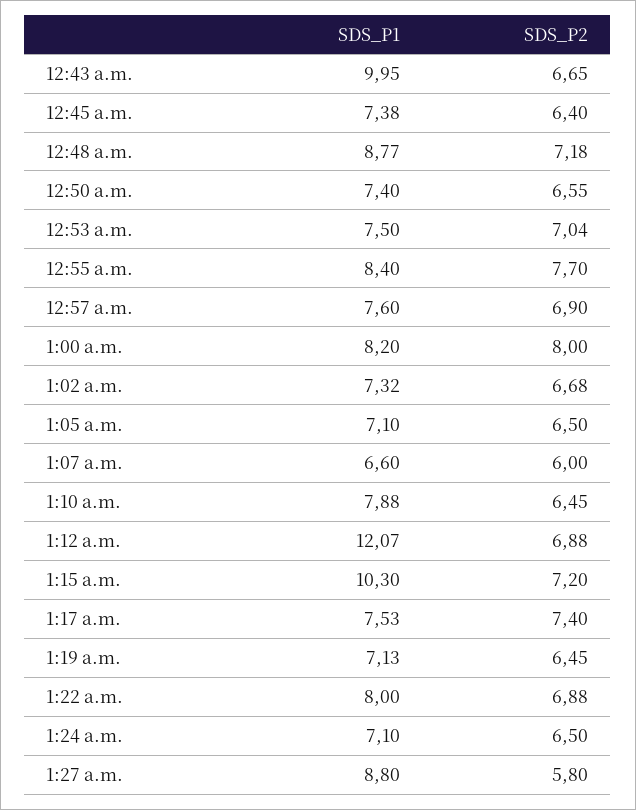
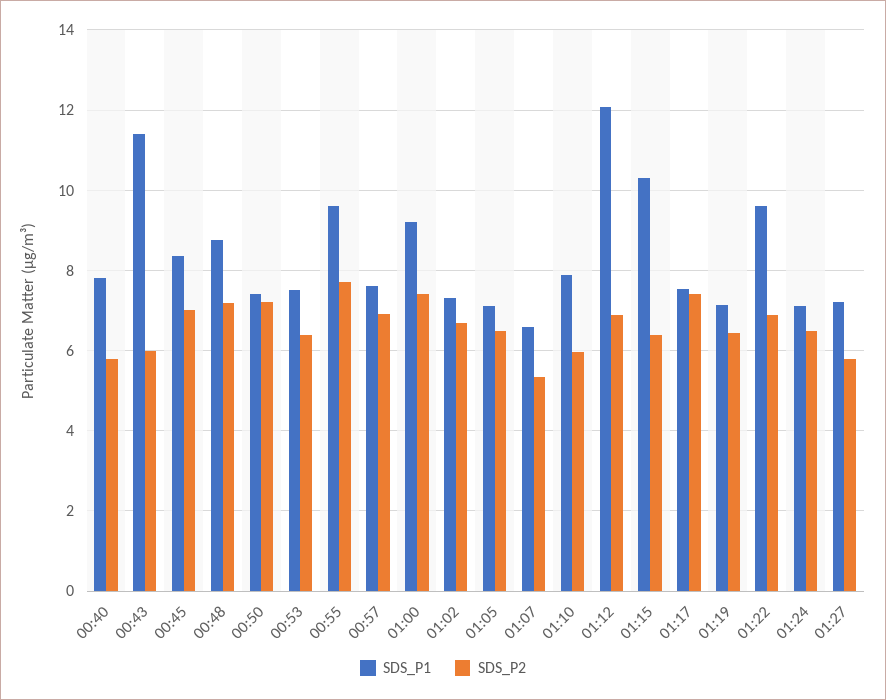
SDS_P1, 12:43 a.m.: 9.95 -> 11.4
SDS_P2, 12:43 a.m.: 6.65 -> 6
SDS_P1, 12:45 a.m.: 7.38 -> 8.4
SDS_P2, 12:45 a.m.: 6.4 -> 7
SDS_P2, 12:50 a.m.: 6.55 -> 7.2
SDS_P2, 12:53 a.m.: 7.04 -> 6.4
SDS_P1, 12:55 a.m.: 8.4 -> 9.6
SDS_P1, 1:00 a.m.: 8.2 -> 9.2
SDS_P2, 1:00 a.m.: 8 -> 7.4
SDS_P2, 1:07 a.m.: 6 -> 5.4
SDS_P2, 1:10 a.m.: 6.45 -> 6
SDS_P2, 1:15 a.m.: 7.2 -> 6.4
SDS_P1, 1:22 a.m.: 8 -> 9.6
SDS_P1, 1:27 a.m.: 8.8 -> 7.2
SDS_P1, 00:40: none -> 7.8
SDS_P2, 00:40: none -> 5.8

